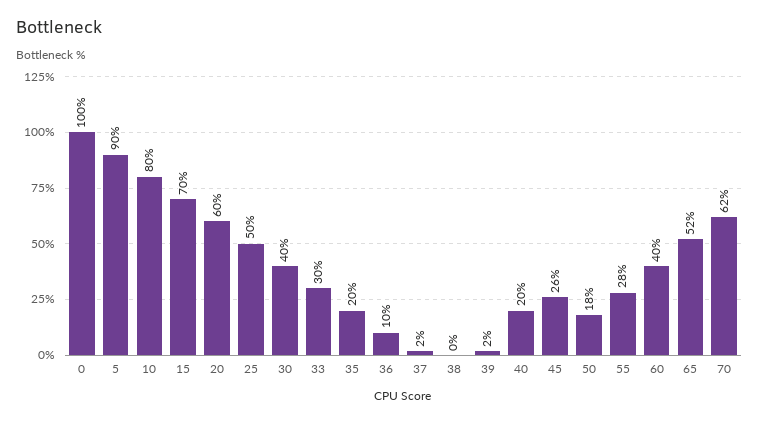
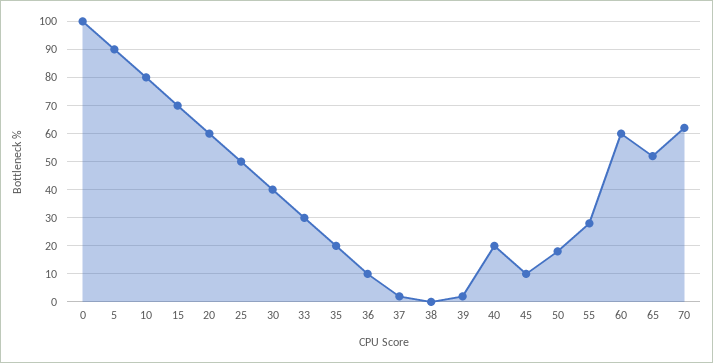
45: 26 -> 10
60: 40 -> 60

